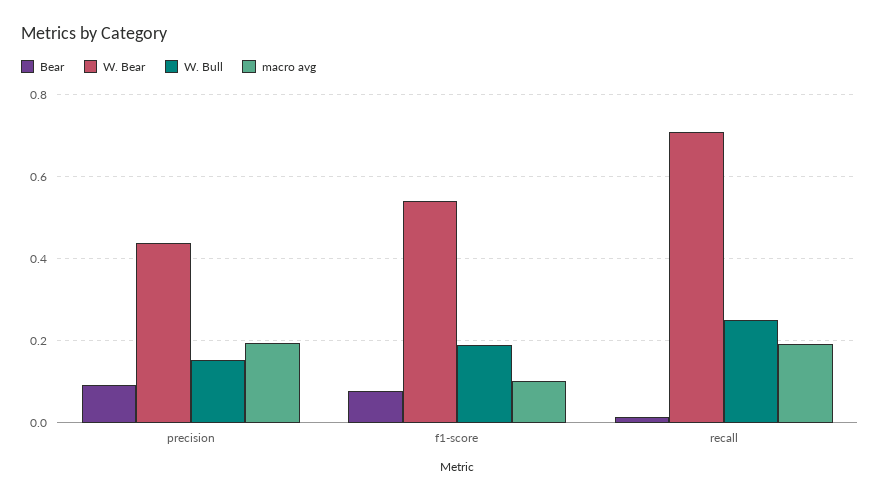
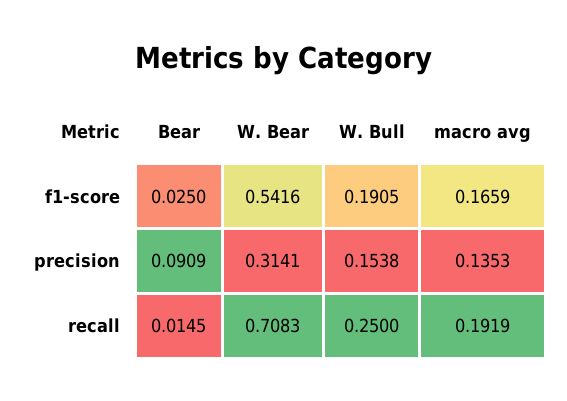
W. Bear, precision: 0.44 -> 0.3141
macro avg, precision: 0.2 -> 0.1353
Bear, f1-score: 0.08 -> 0.025
macro avg, f1-score: 0.1 -> 0.1659

